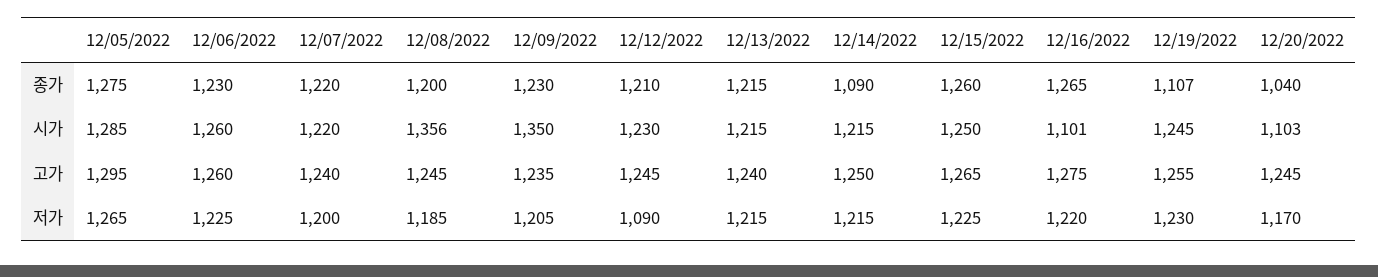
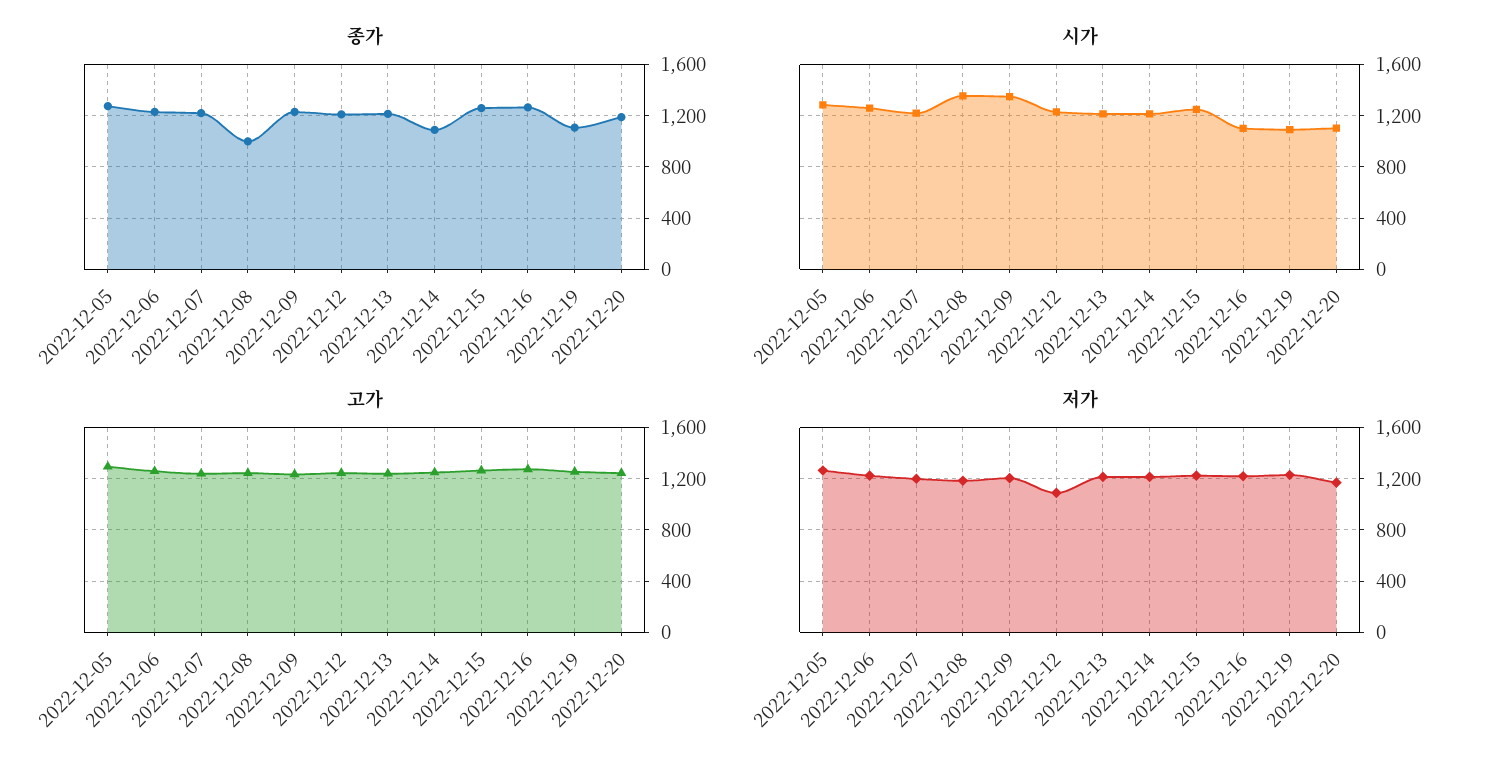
종가, 12/08/2022: 1200 -> 1000
종가, 12/20/2022: 1040 -> 1200
시가, 12/19/2022: 1245 -> 1100

